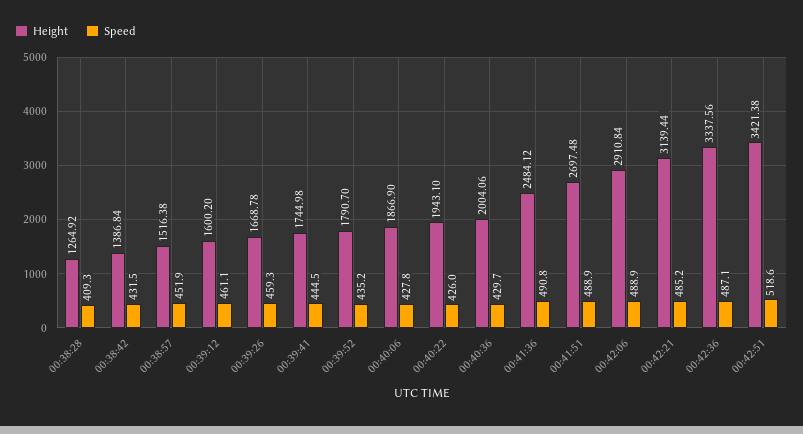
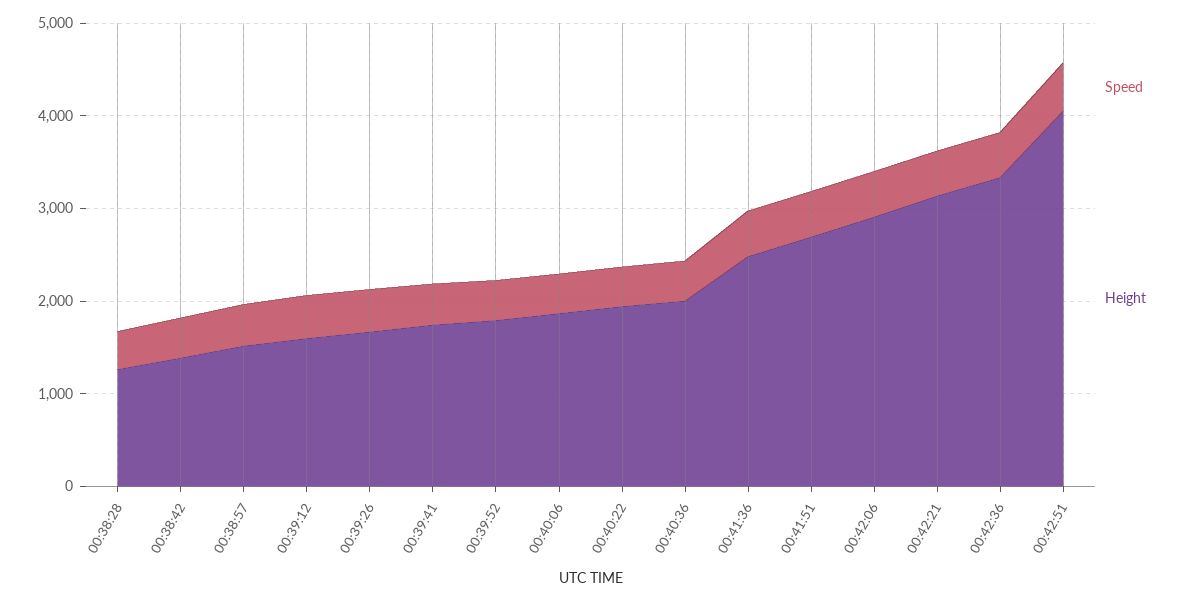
Height, 00:42:51: 3421.38 -> 4000

